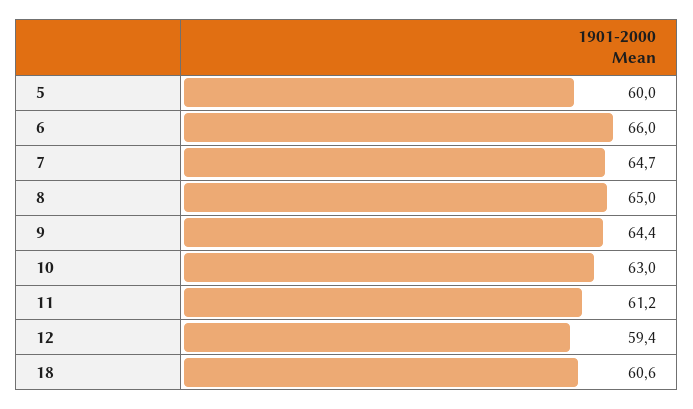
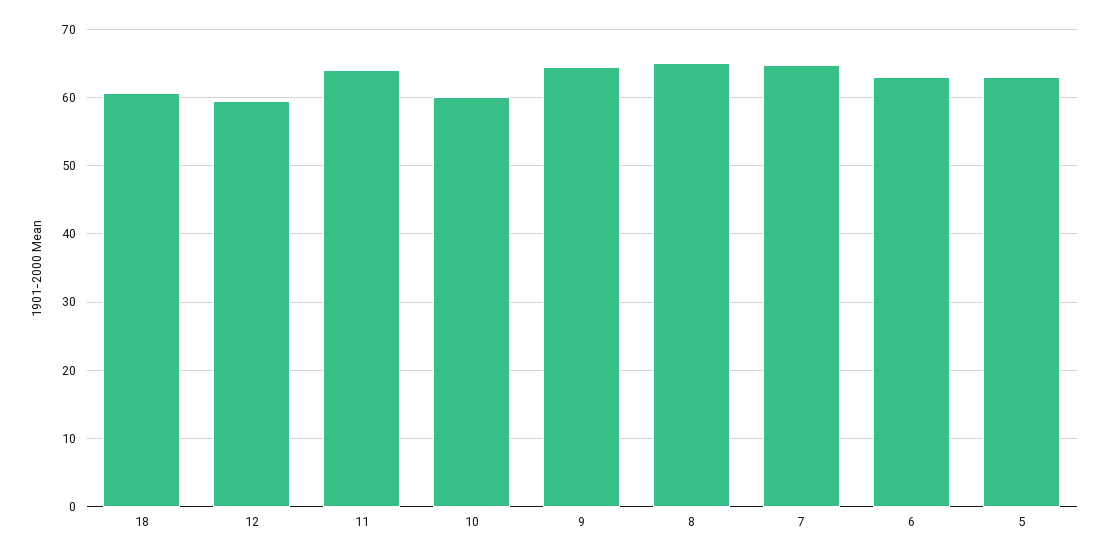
5: 60 -> 63
6: 66 -> 63
10: 63 -> 60
11: 61.2 -> 64

